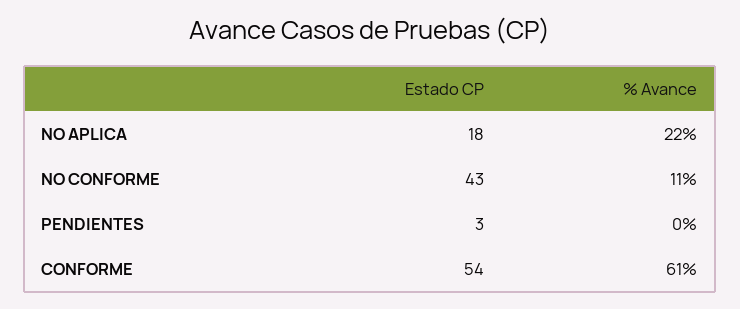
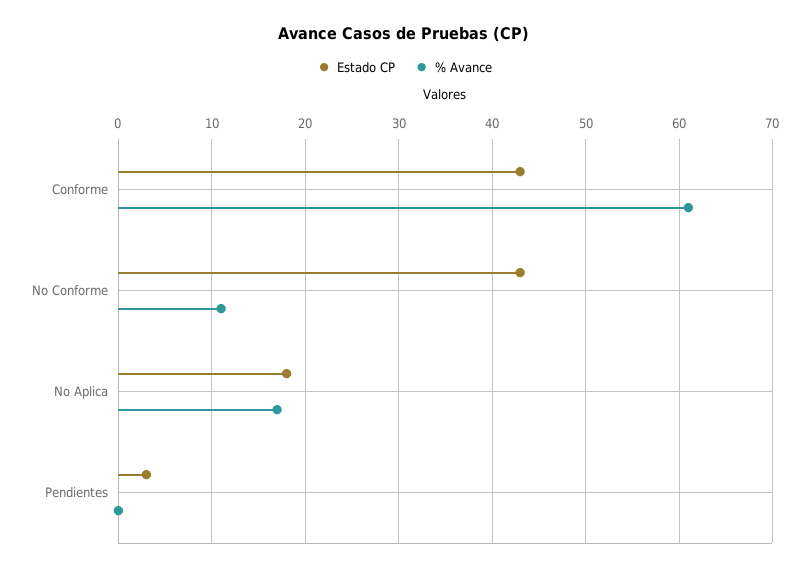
% Avance, NO APLICA: 22 -> 17
Estado CP, CONFORME: 54 -> 43

